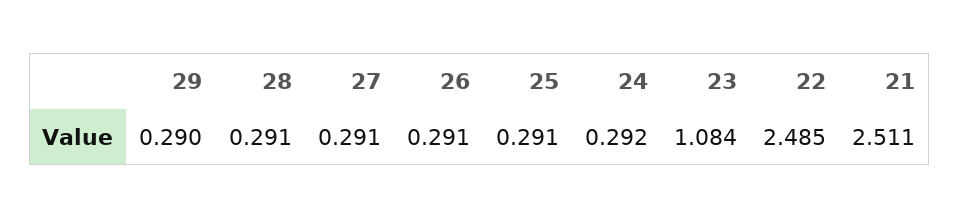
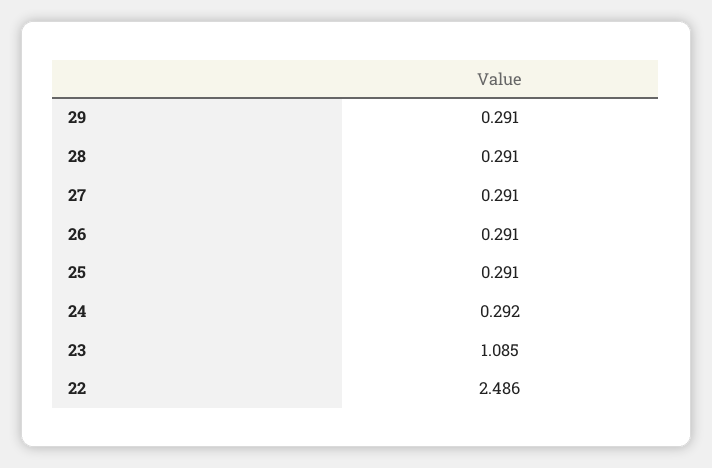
29: 0.29 -> 0.291
23: 1.084 -> 1.085
22: 2.485 -> 2.486
21: 2.511 -> none

